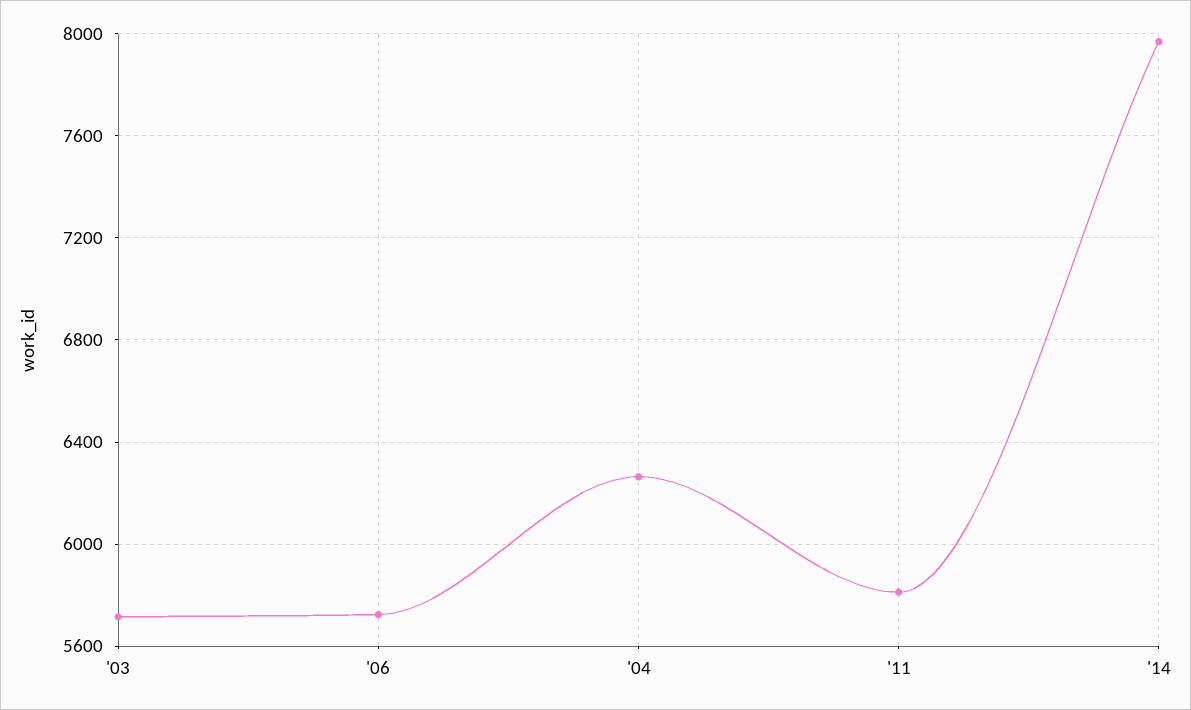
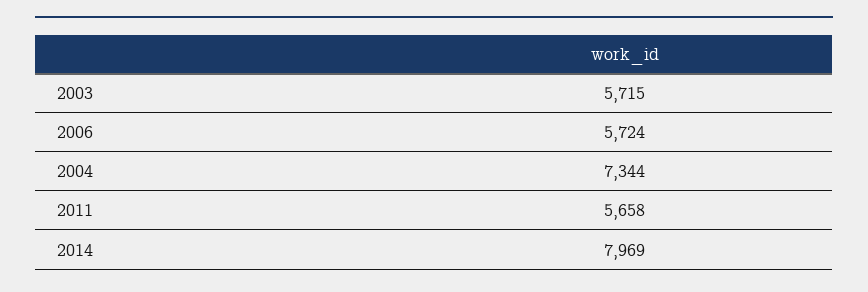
'04: 6250 -> 7344
'11: 5800 -> 5658

